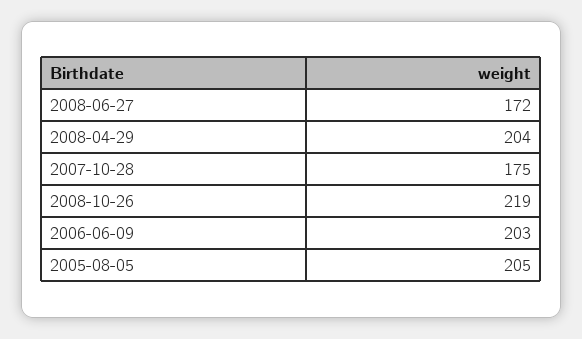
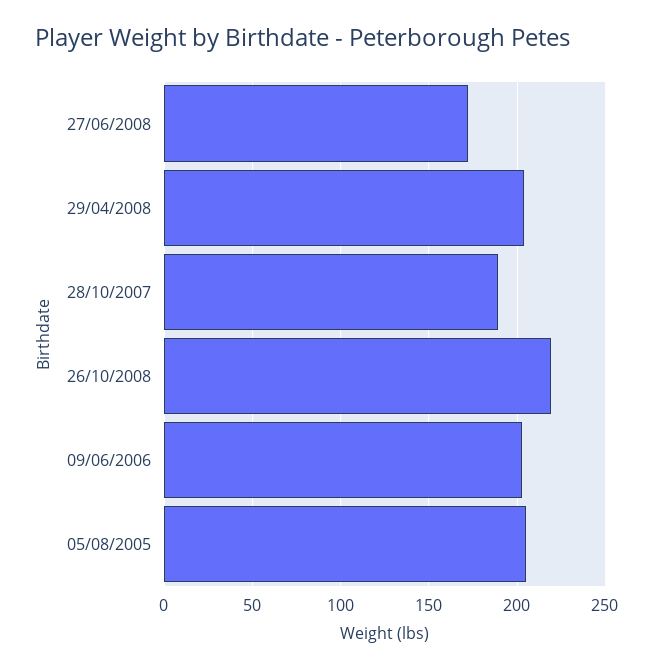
2007-10-28: 175 -> 190

